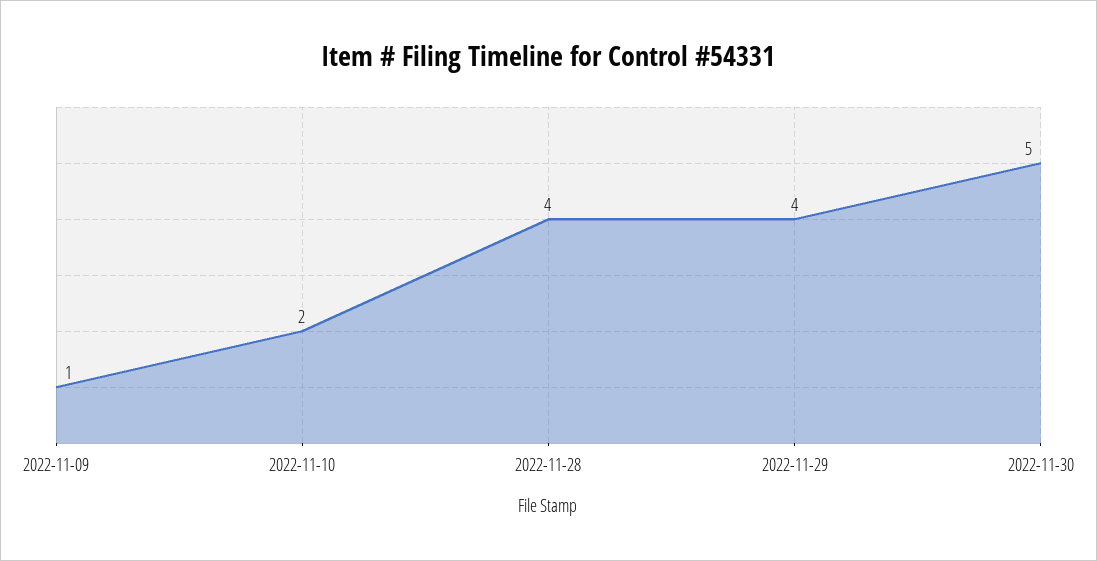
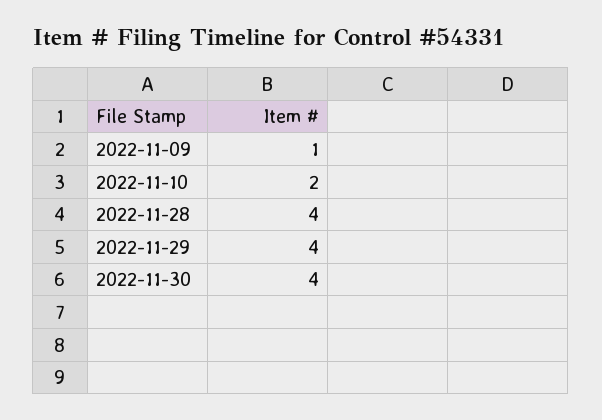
2022-11-30: 5 -> 4

